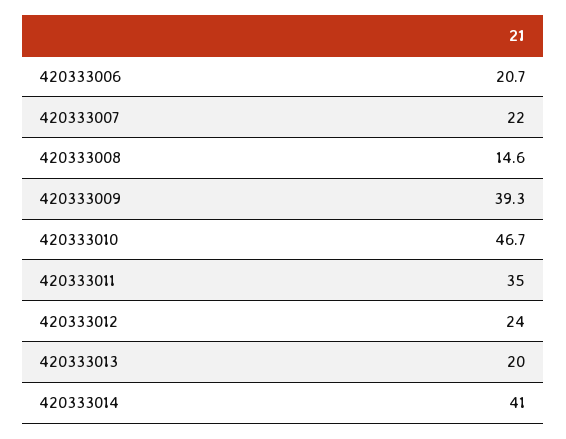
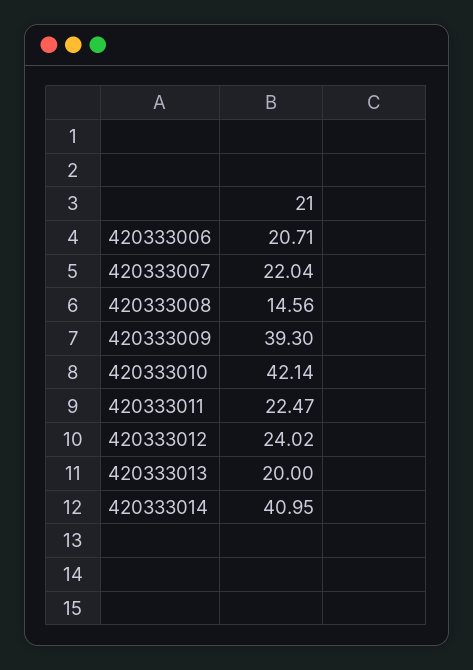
420333010: 46.7 -> 42.14
420333011: 35 -> 22.47

